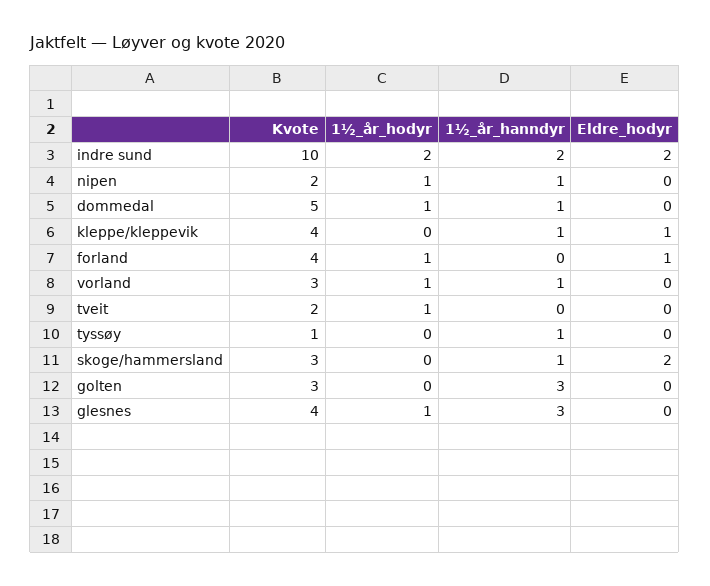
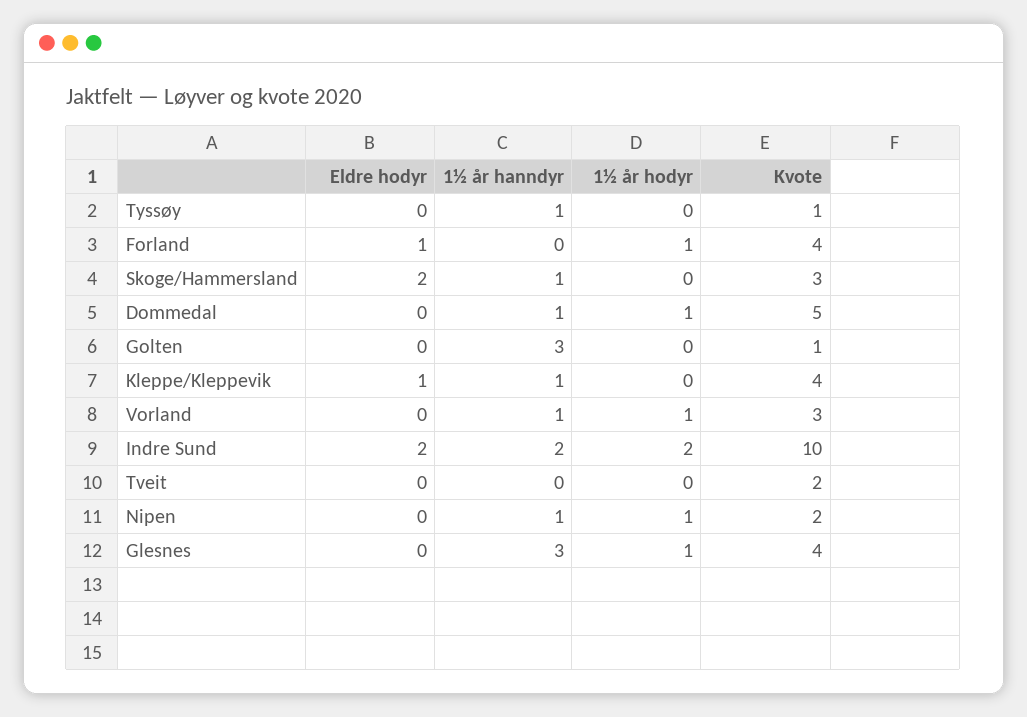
1½_år_hodyr, tveit: 1 -> 0
Kvote, golten: 3 -> 1

